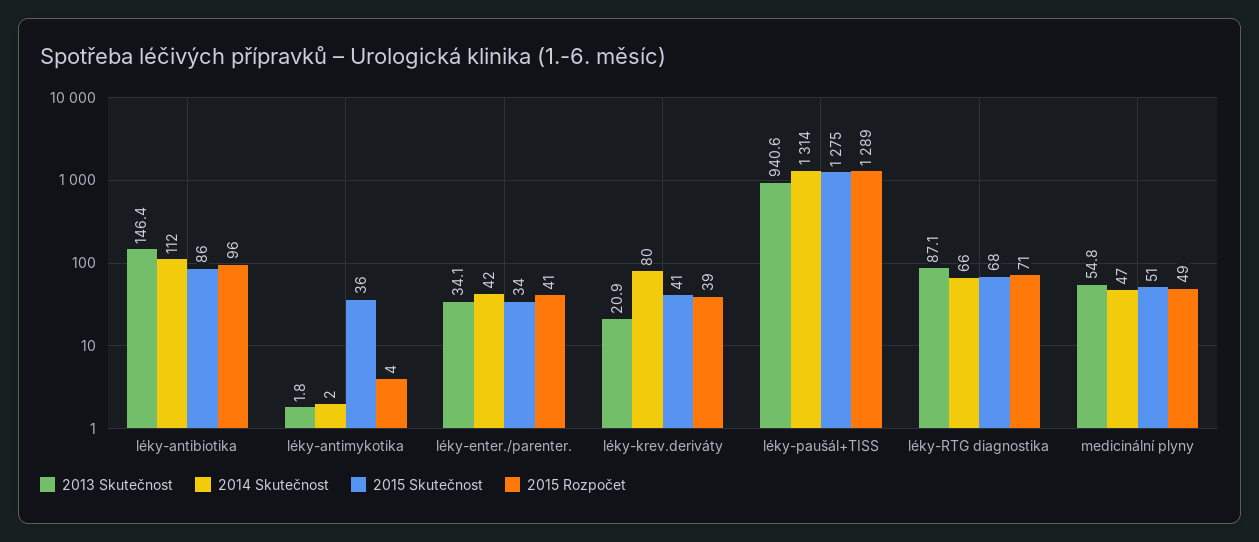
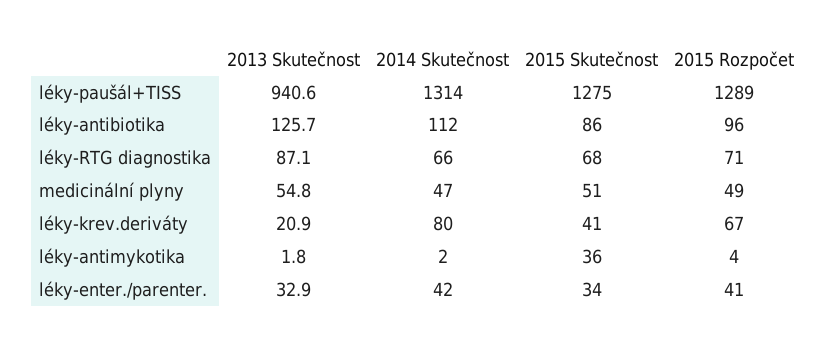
2013 Skutečnost, léky-antibiotika: 146.4 -> 125.7
2013 Skutečnost, léky-enter./parenter.: 34.1 -> 32.9
2015 Rozpočet, léky-krev.deriváty: 39 -> 67

